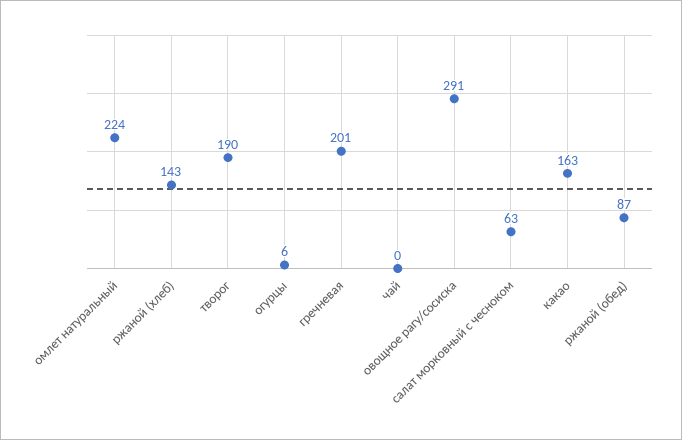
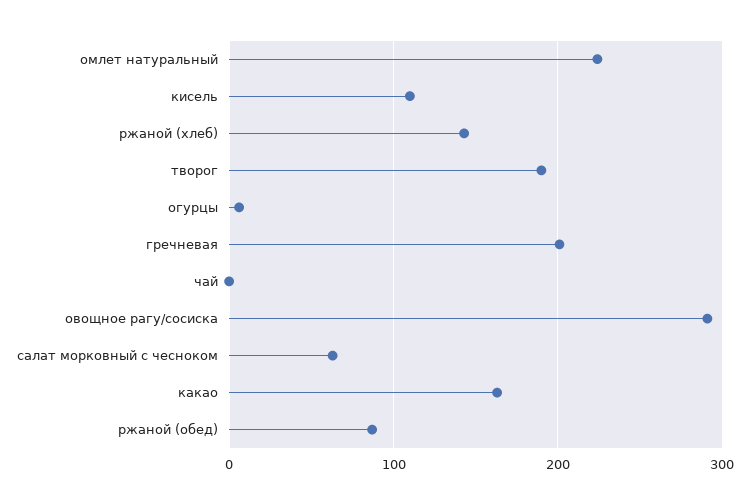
кисель: none -> 110

